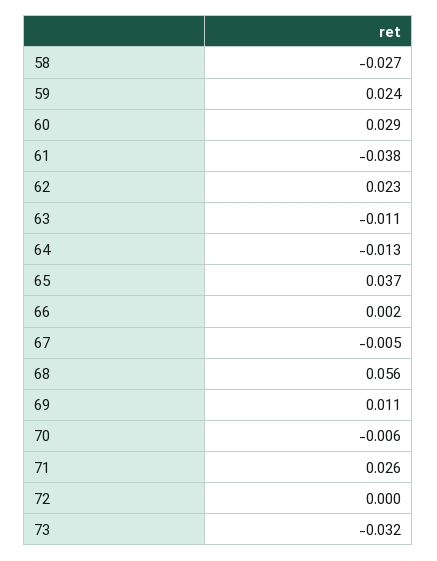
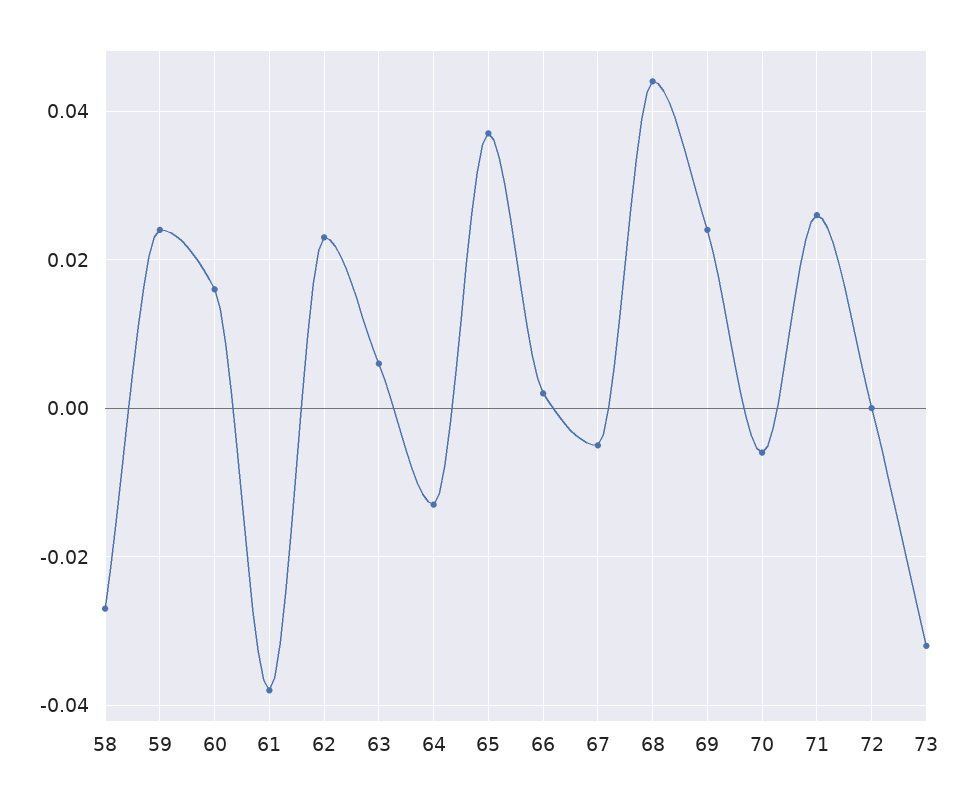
60: 0.029 -> 0.015
63: -0.011 -> 0.005
68: 0.056 -> 0.045
69: 0.011 -> 0.025

